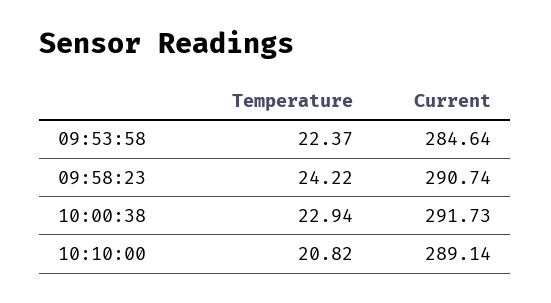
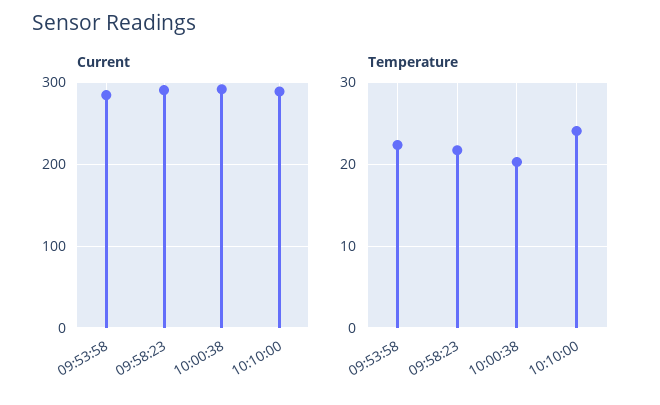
Temperature, 09:58:23: 24.22 -> 22
Temperature, 10:00:38: 22.94 -> 20
Temperature, 10:10:00: 20.82 -> 24

